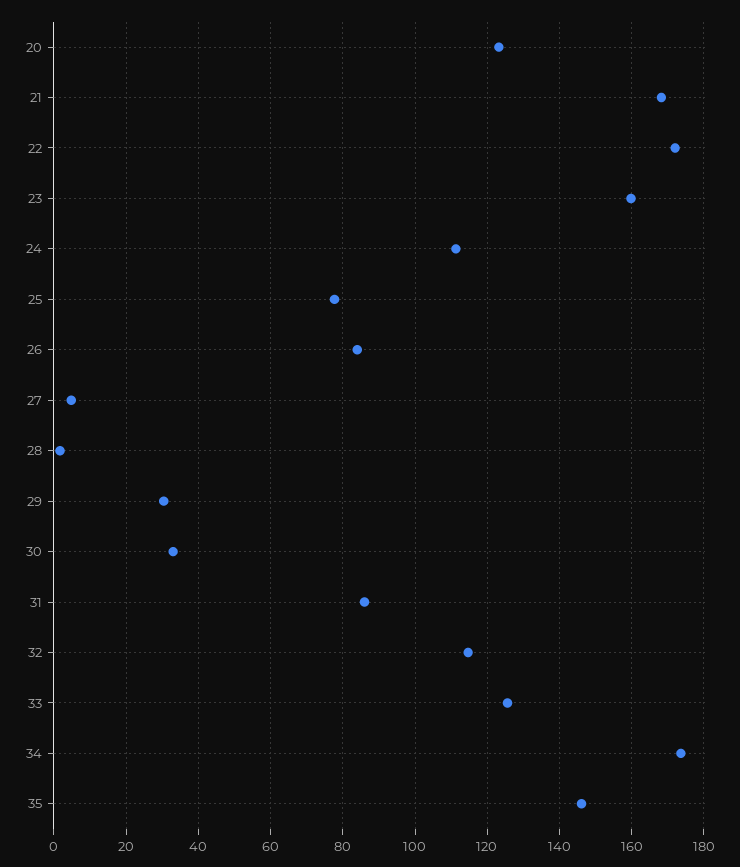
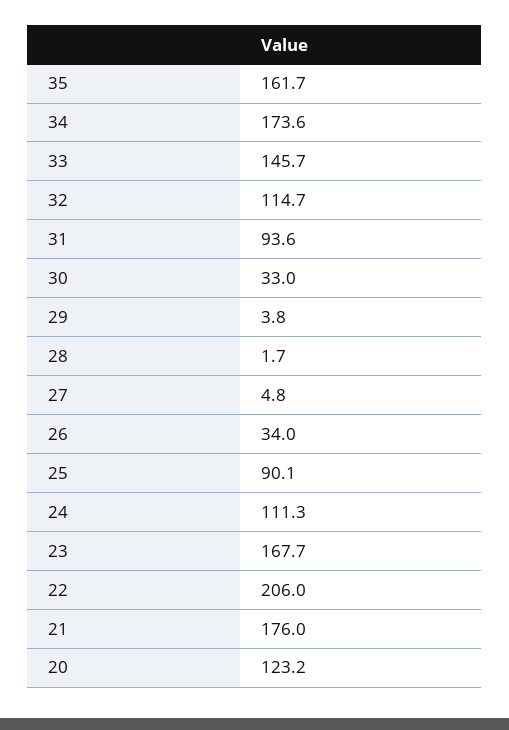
21: 168 -> 176
22: 172 -> 206
23: 160 -> 167.7
25: 78 -> 90.1
26: 84 -> 34
29: 30 -> 3.8
31: 86 -> 93.6
33: 126 -> 145.7
35: 146 -> 161.7

